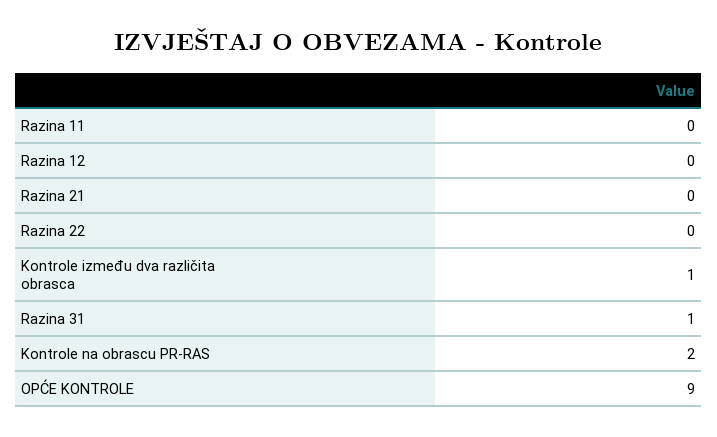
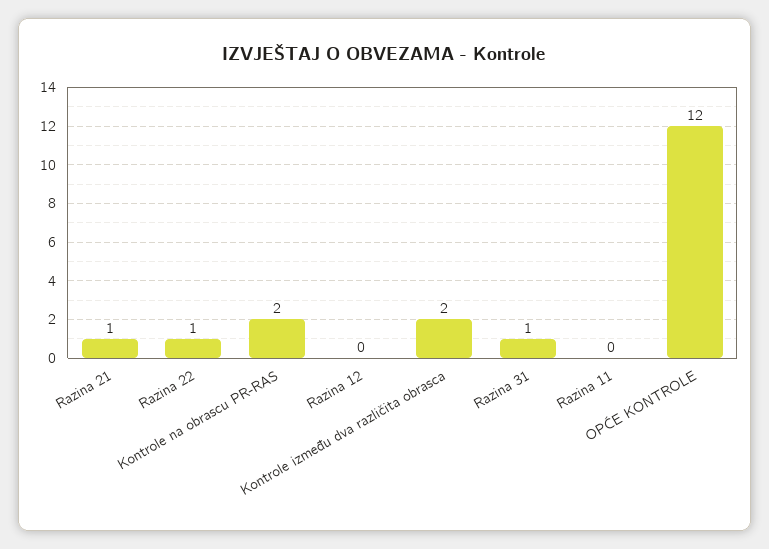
Razina 21: 0 -> 1
Razina 22: 0 -> 1
Kontrole između dva različita obrasca: 1 -> 2
OPĆE KONTROLE: 9 -> 12

